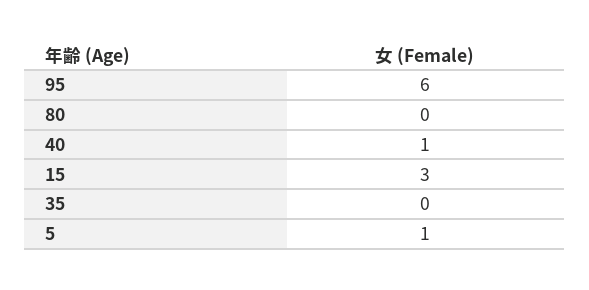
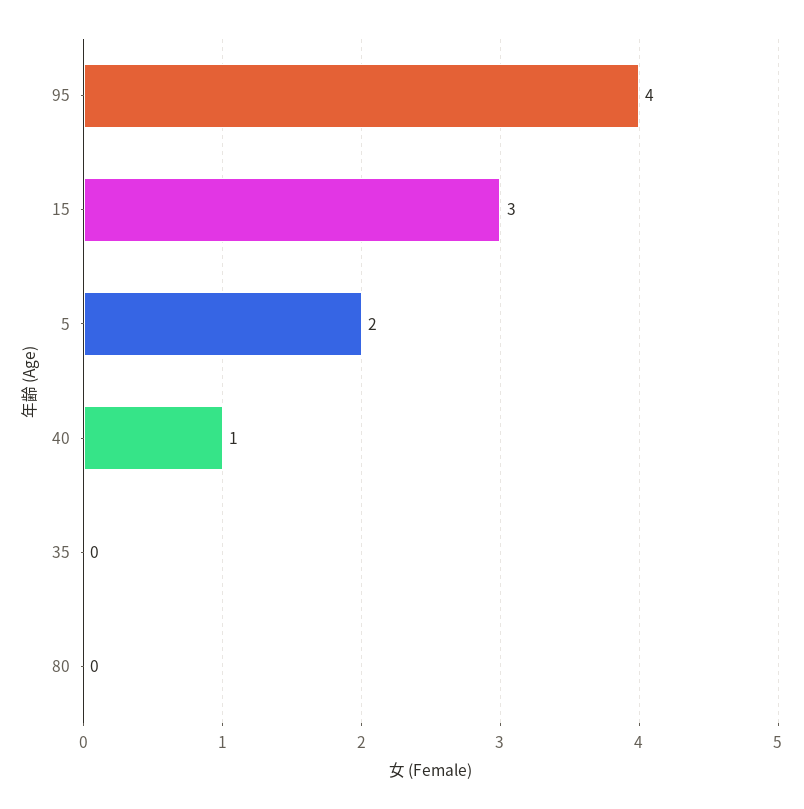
95: 6 -> 4
5: 1 -> 2

